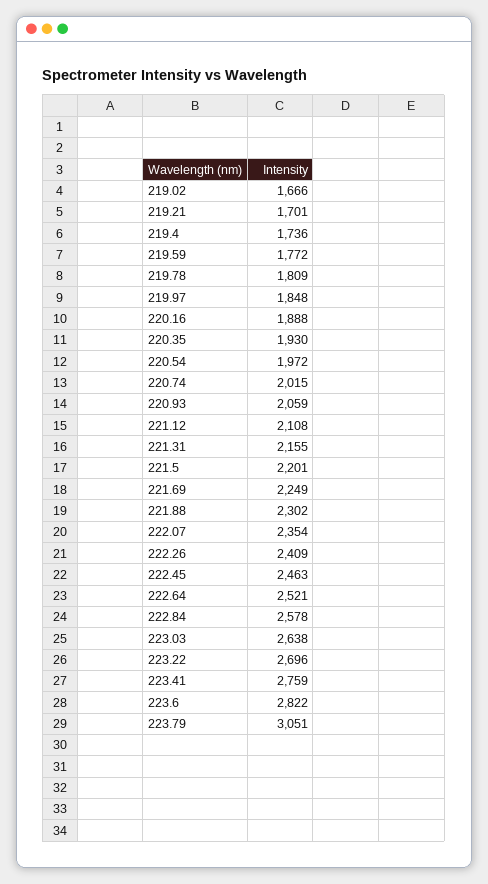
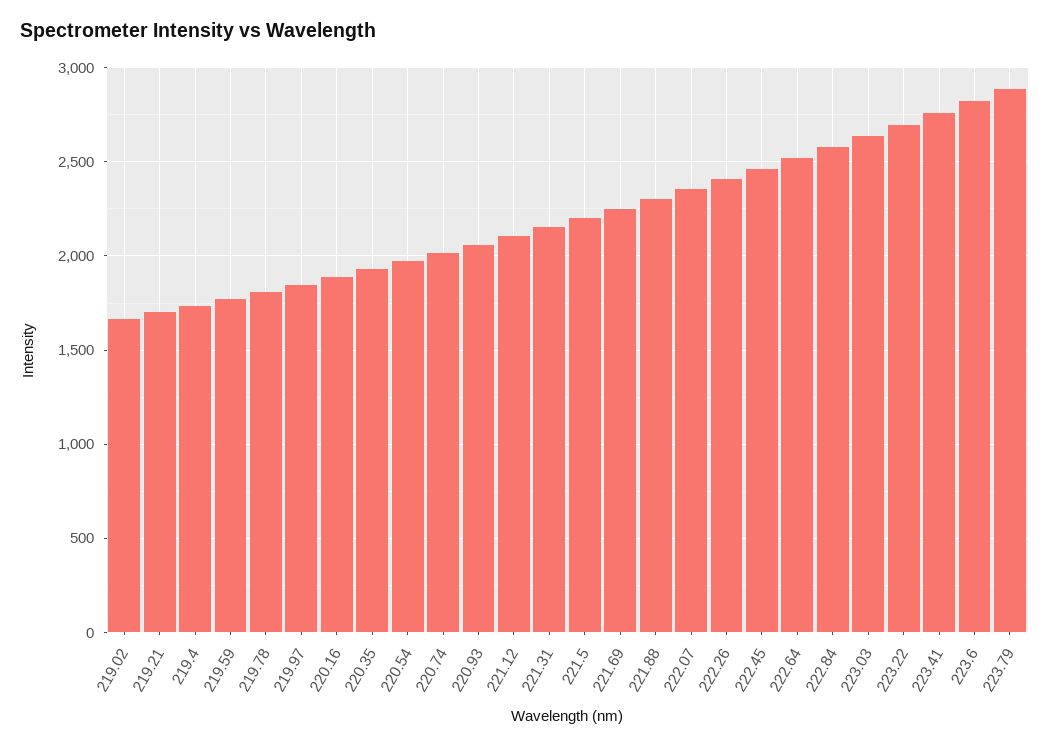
223.79: 3051 -> 2900

